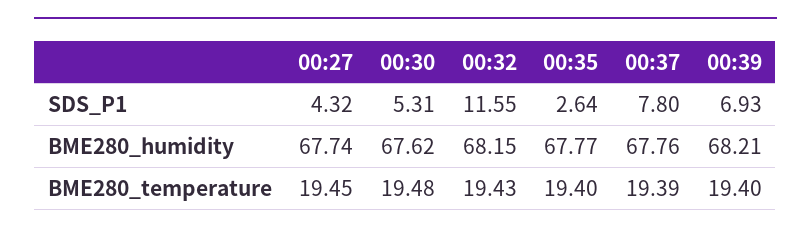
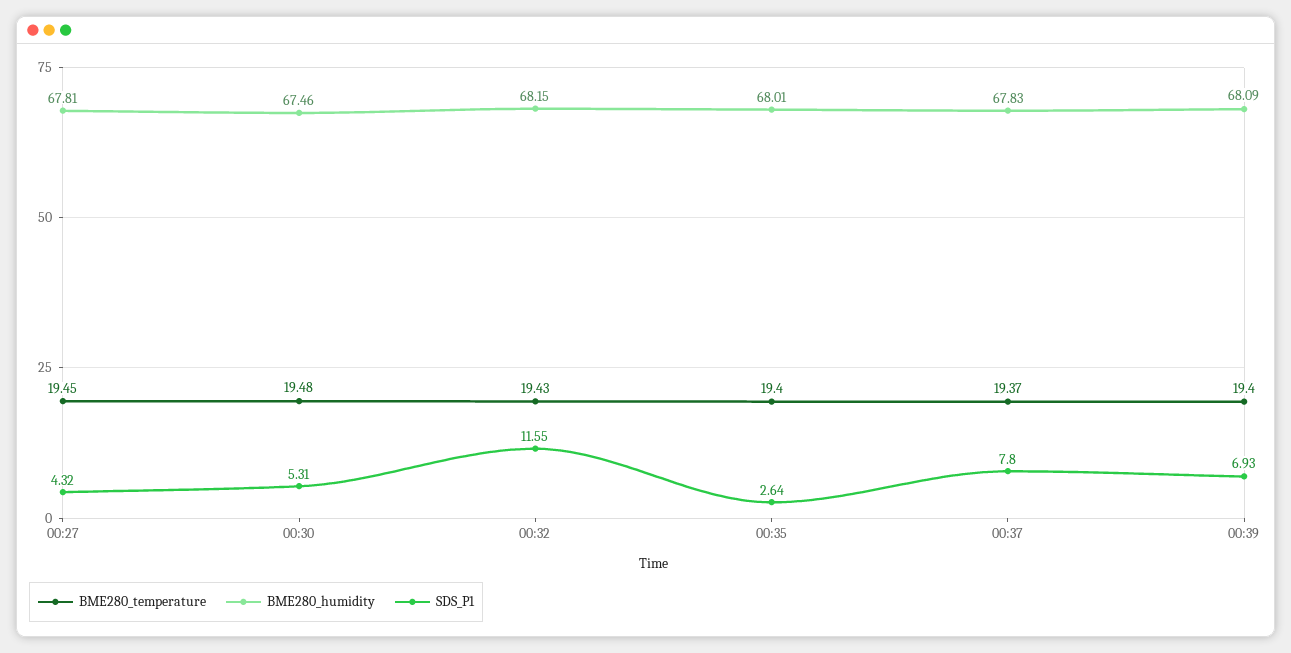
BME280_humidity, 00:27: 67.74 -> 67.81
BME280_humidity, 00:30: 67.62 -> 67.46
BME280_humidity, 00:35: 67.77 -> 68.01
BME280_humidity, 00:37: 67.76 -> 67.83
BME280_humidity, 00:39: 68.21 -> 68.09
BME280_temperature, 00:37: 19.39 -> 19.37

